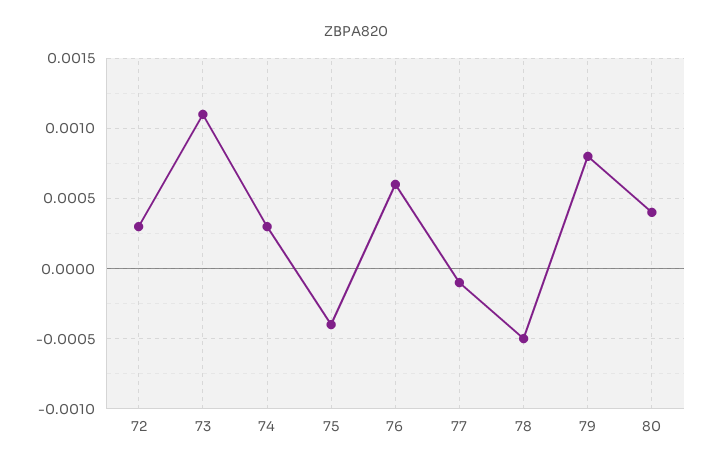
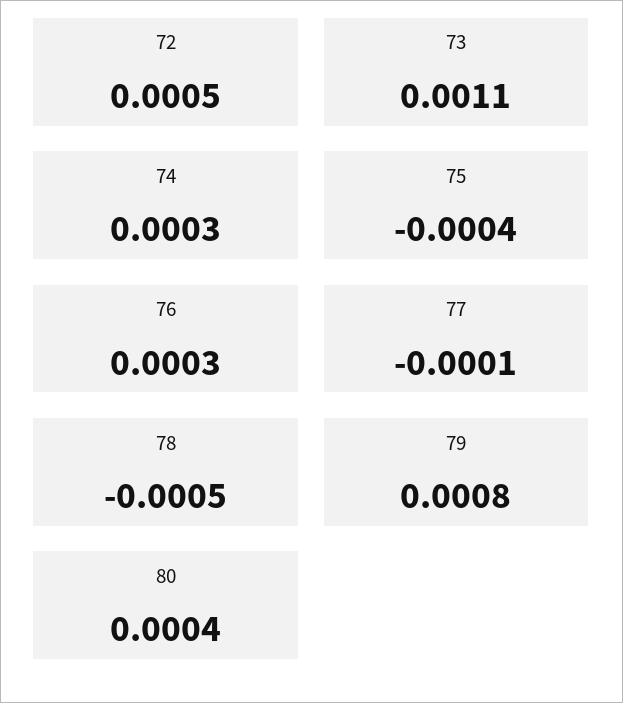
72: 0.0003 -> 0.0005
76: 0.0006 -> 0.0003

